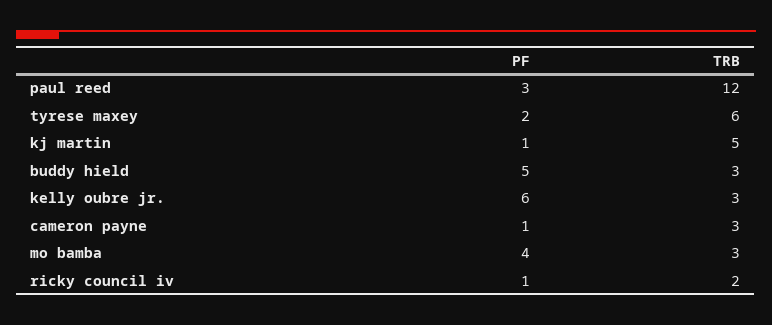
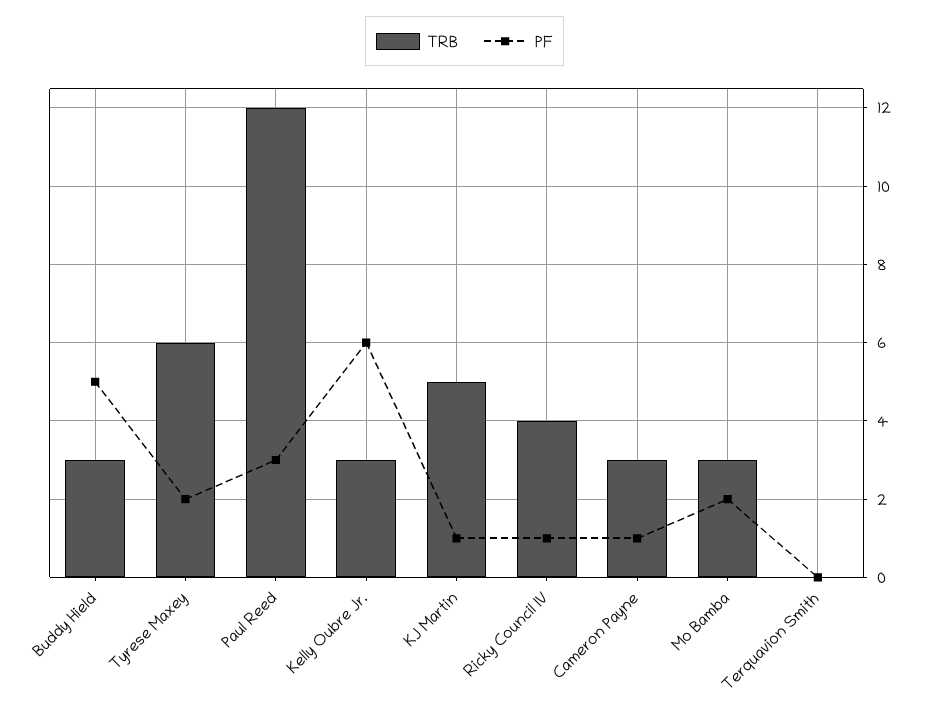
PF, mo bamba: 4 -> 2
TRB, ricky council iv: 2 -> 4
TRB, Terquavion Smith: none -> 0
PF, Terquavion Smith: none -> 0

